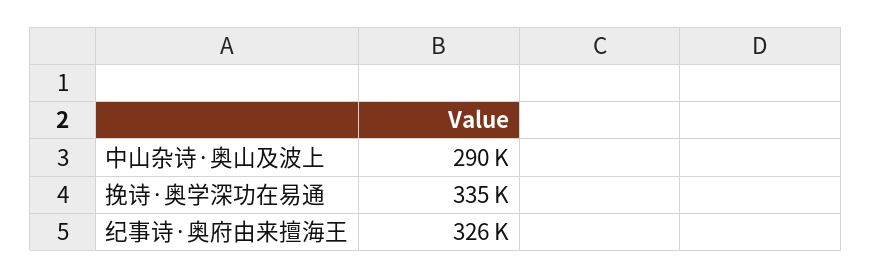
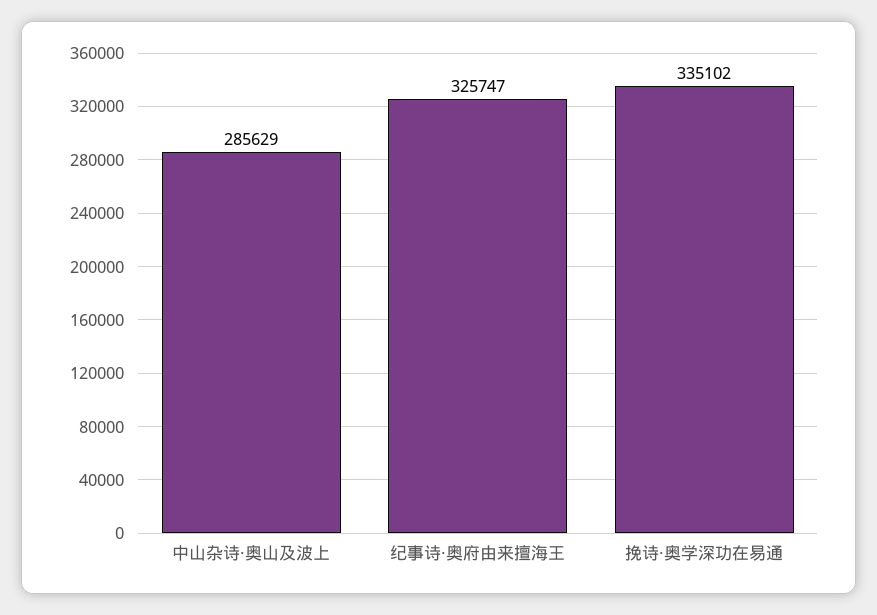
中山杂诗·奥山及波上: 290000 -> 285629

